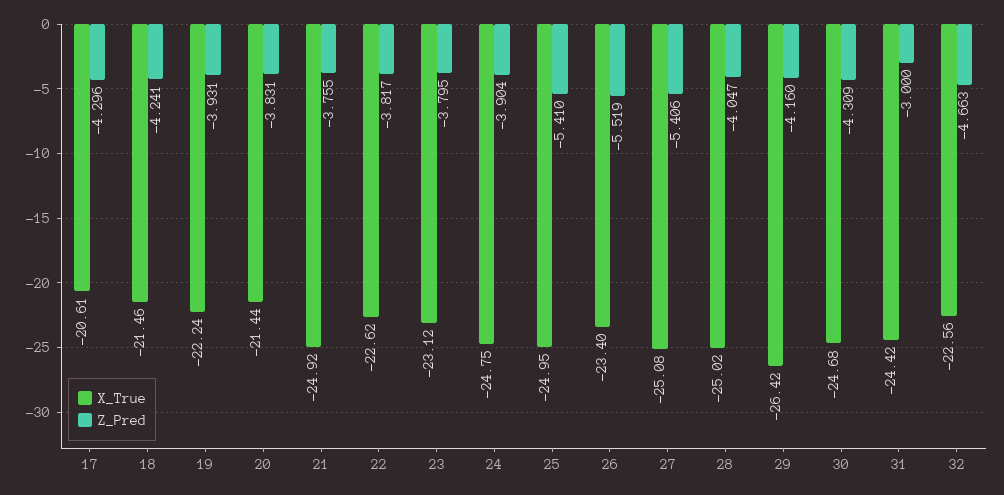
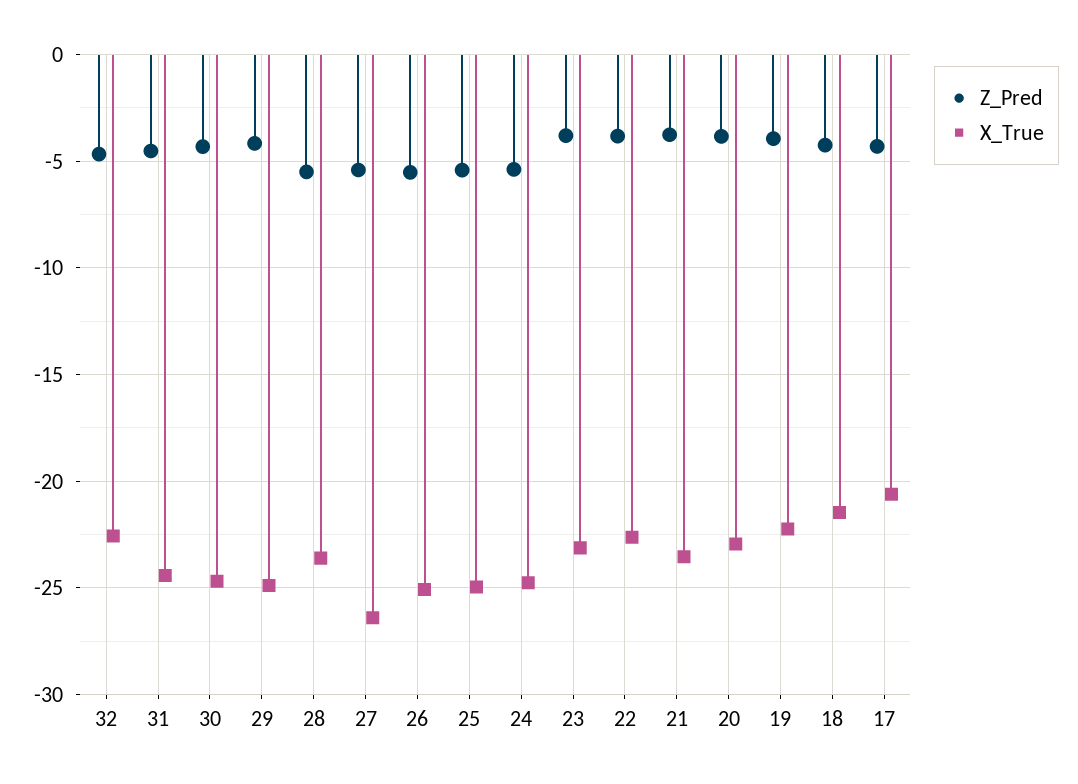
X_True, 20: -21.44 -> -23
X_True, 21: -24.92 -> -23.5
Z_Pred, 24: -3.904 -> -5.5
X_True, 26: -23.4 -> -25
X_True, 27: -25.08 -> -26.5
X_True, 28: -25.02 -> -23.5
Z_Pred, 28: -4.047 -> -5.5
X_True, 29: -26.42 -> -25
Z_Pred, 31: -3 -> -4.5

